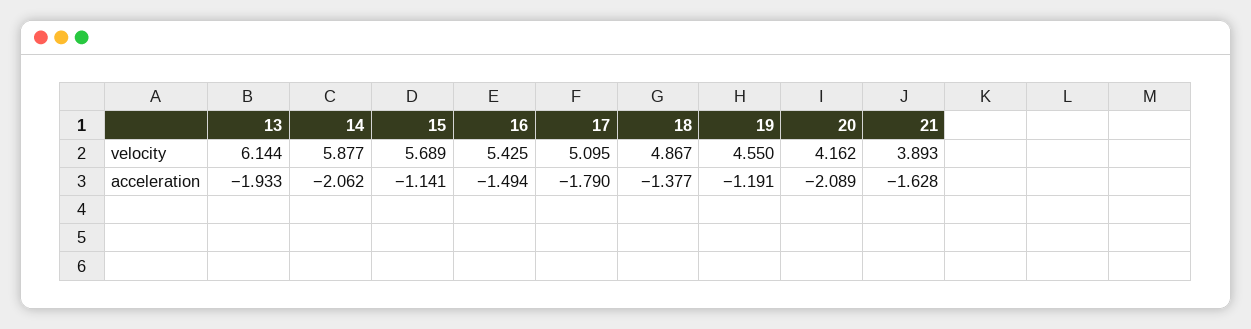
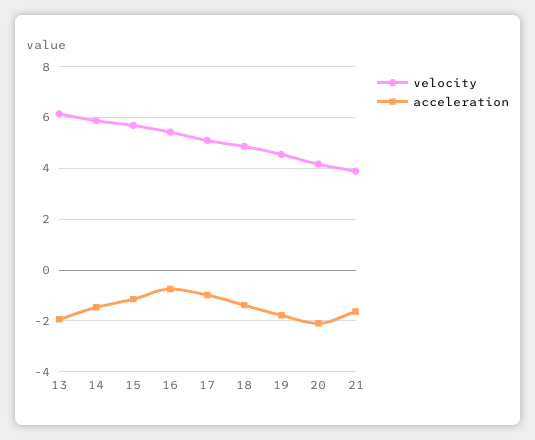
acceleration, 14: -2.062 -> -1.5
acceleration, 16: -1.494 -> -0.75
acceleration, 17: -1.79 -> -1
acceleration, 19: -1.191 -> -1.75

